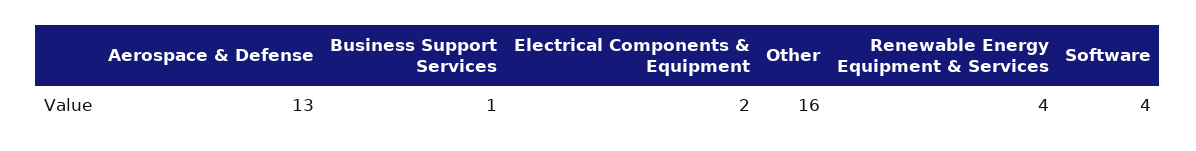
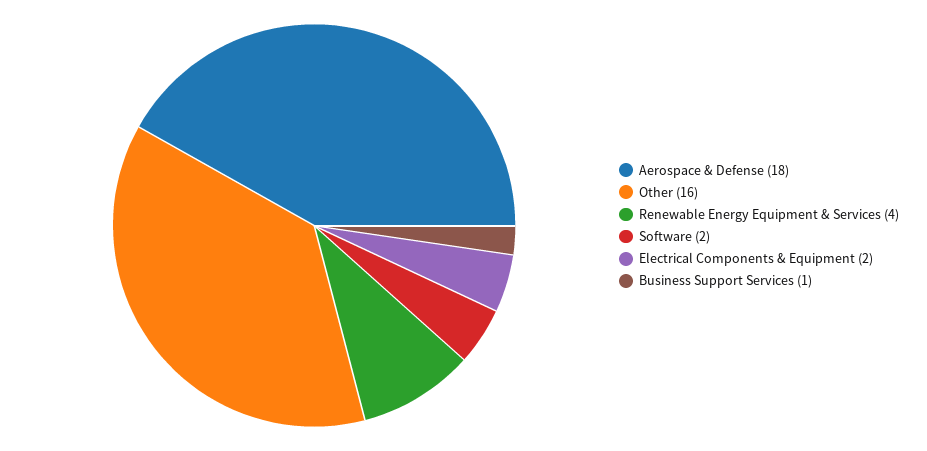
Aerospace & Defense: 13 -> 18
Software: 4 -> 2

